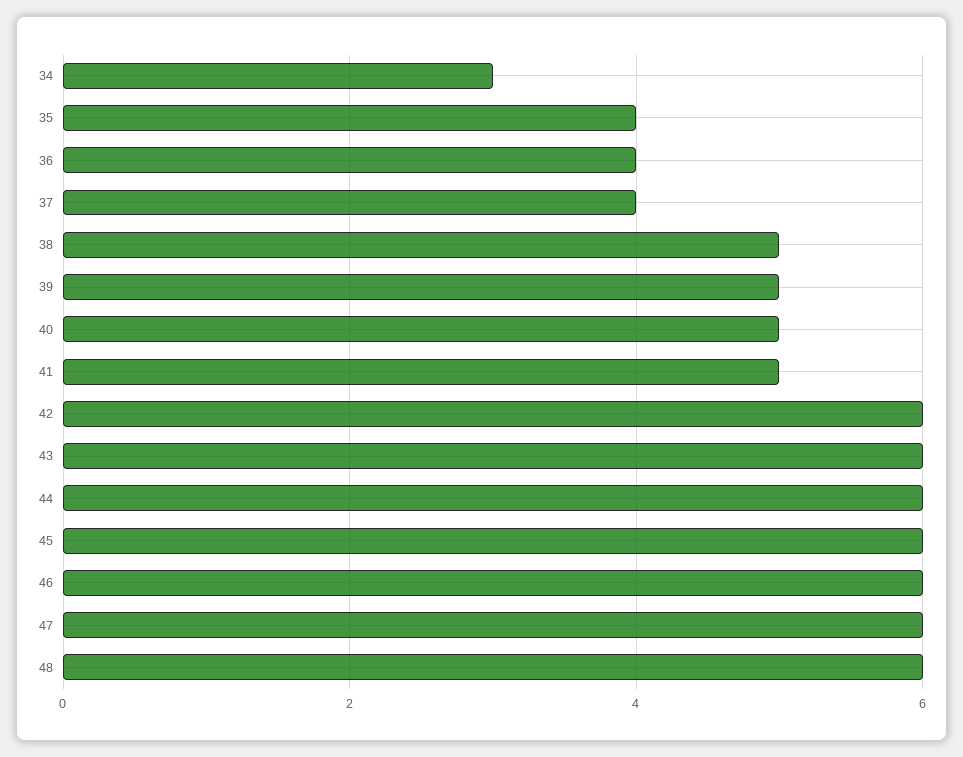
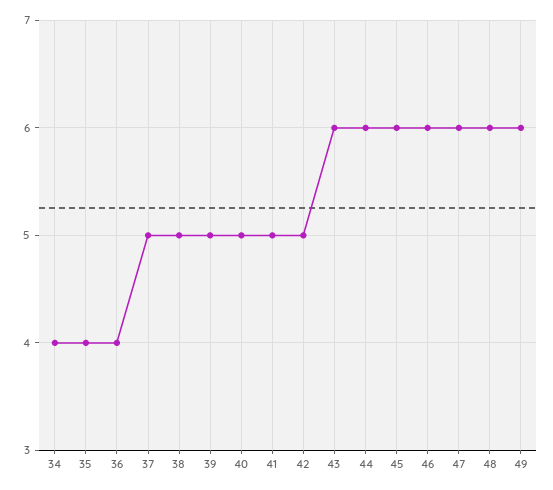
34: 3 -> 4
37: 4 -> 5
42: 6 -> 5
49: none -> 6

